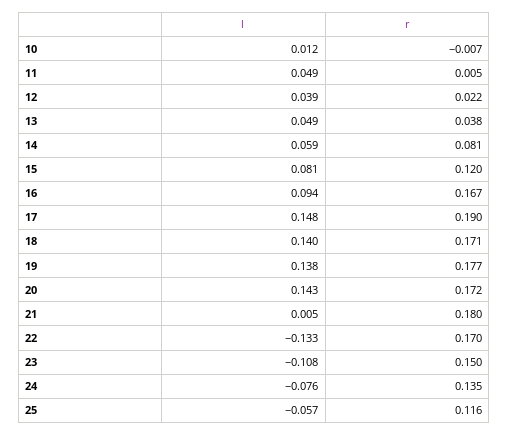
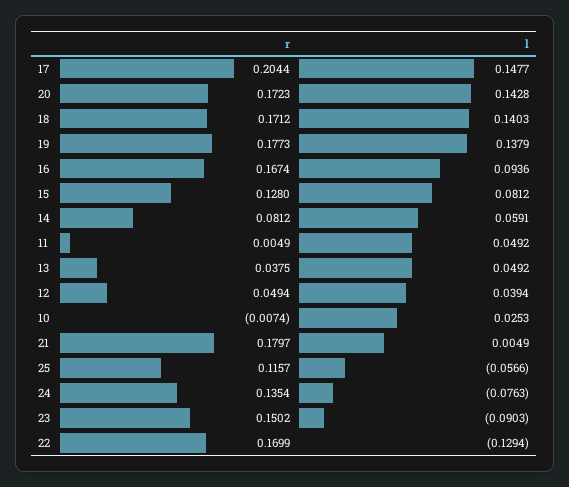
l, 10: 0.012 -> 0.0253
r, 12: 0.022 -> 0.0494
r, 15: 0.12 -> 0.128
r, 17: 0.19 -> 0.2044
l, 22: -0.133 -> -0.1294
l, 23: -0.108 -> -0.0903

